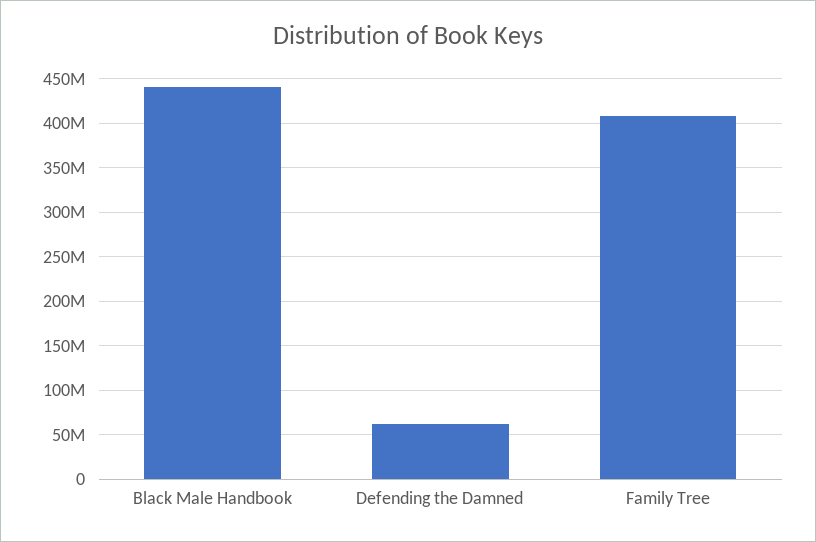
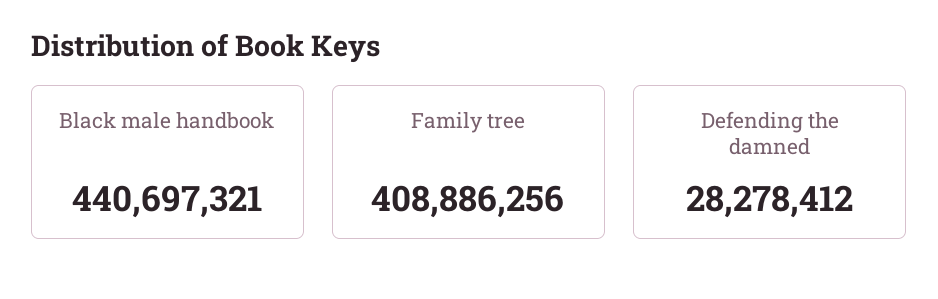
Defending the Damned: 60000000 -> 28278412

